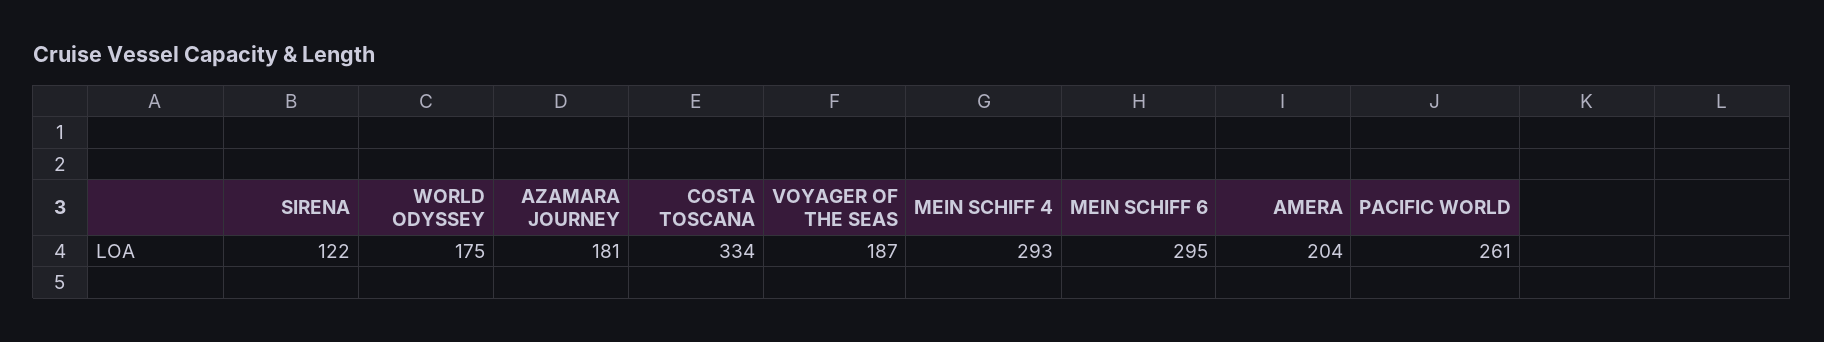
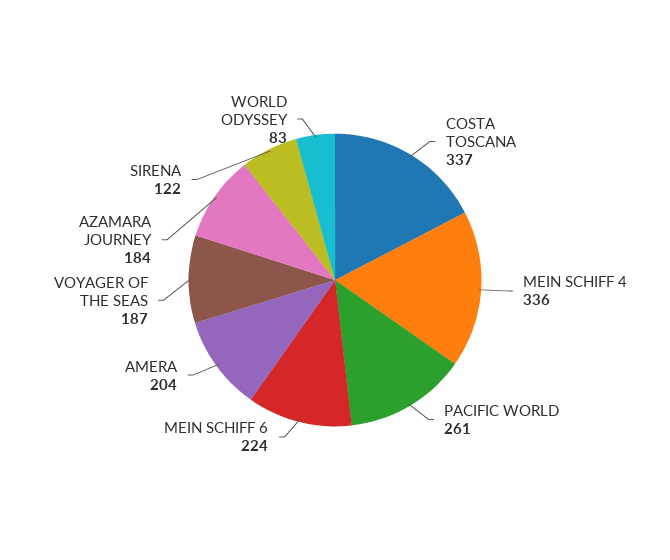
WORLD ODYSSEY: 175 -> 83
AZAMARA JOURNEY: 181 -> 184
COSTA TOSCANA: 334 -> 337
MEIN SCHIFF 4: 293 -> 336
MEIN SCHIFF 6: 295 -> 224

